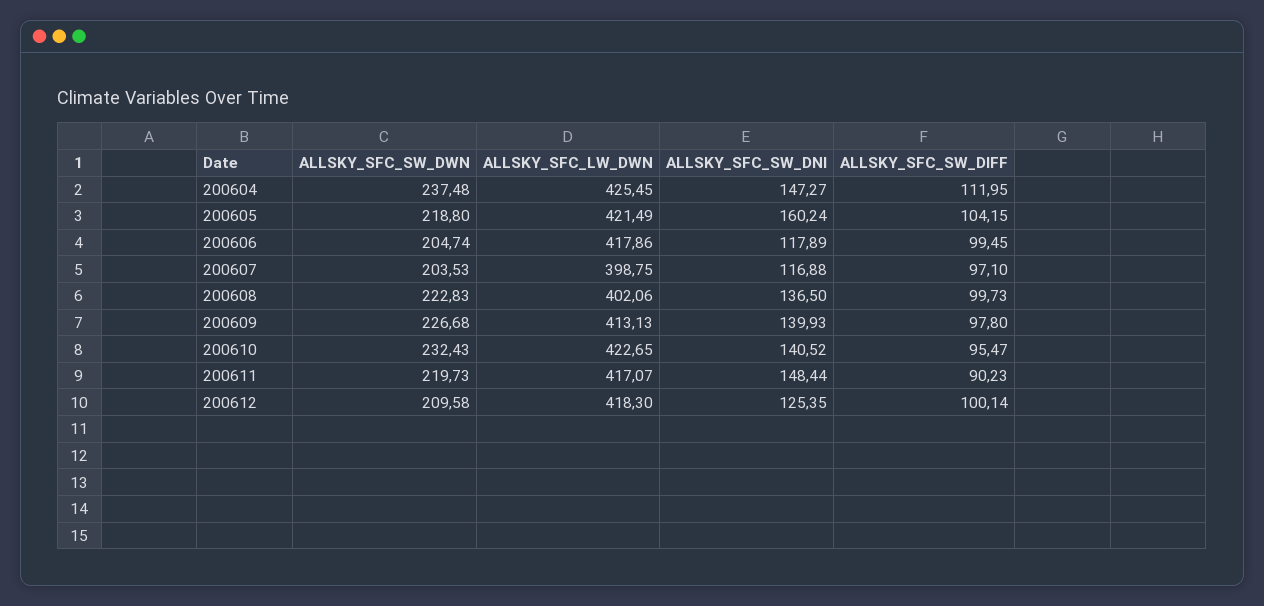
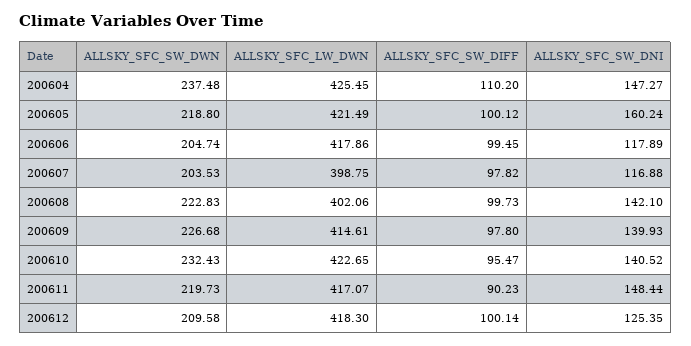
ALLSKY_SFC_SW_DIFF, 200604: 111.95 -> 110.2
ALLSKY_SFC_SW_DIFF, 200605: 104.15 -> 100.12
ALLSKY_SFC_SW_DIFF, 200607: 97.1 -> 97.82
ALLSKY_SFC_SW_DNI, 200608: 136.5 -> 142.1
ALLSKY_SFC_LW_DWN, 200609: 413.13 -> 414.61

